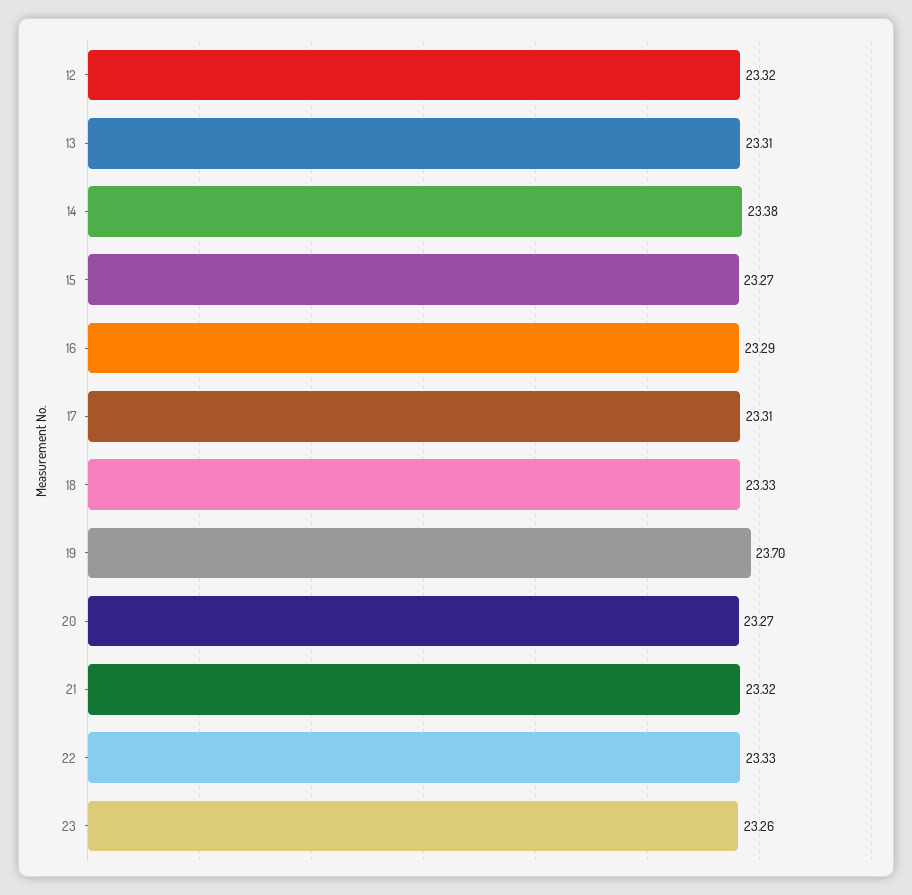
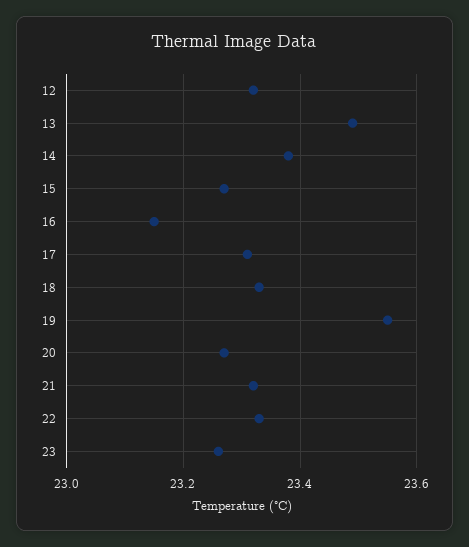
13: 23.31 -> 23.5
16: 23.29 -> 23.15
19: 23.7 -> 23.55

